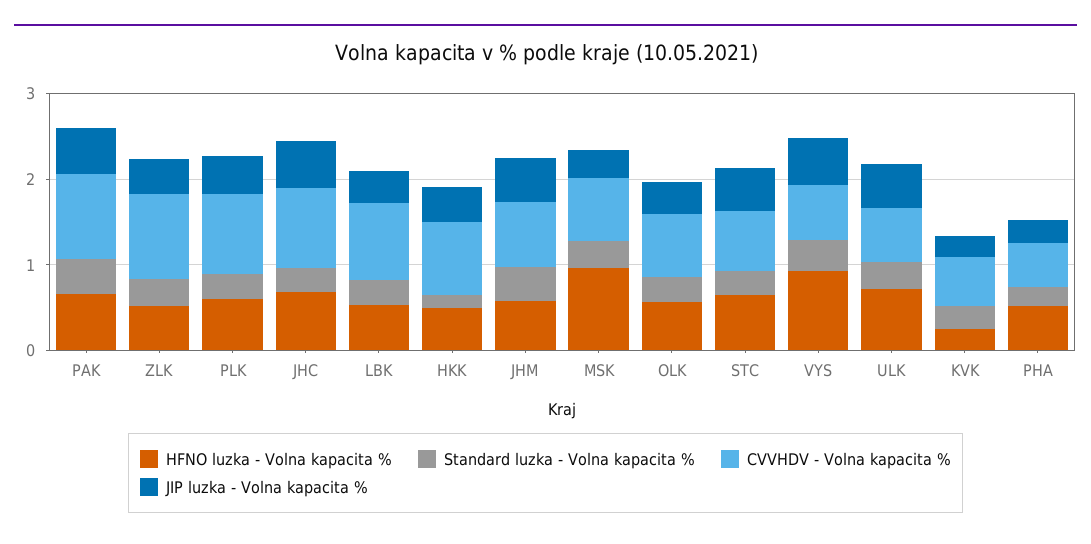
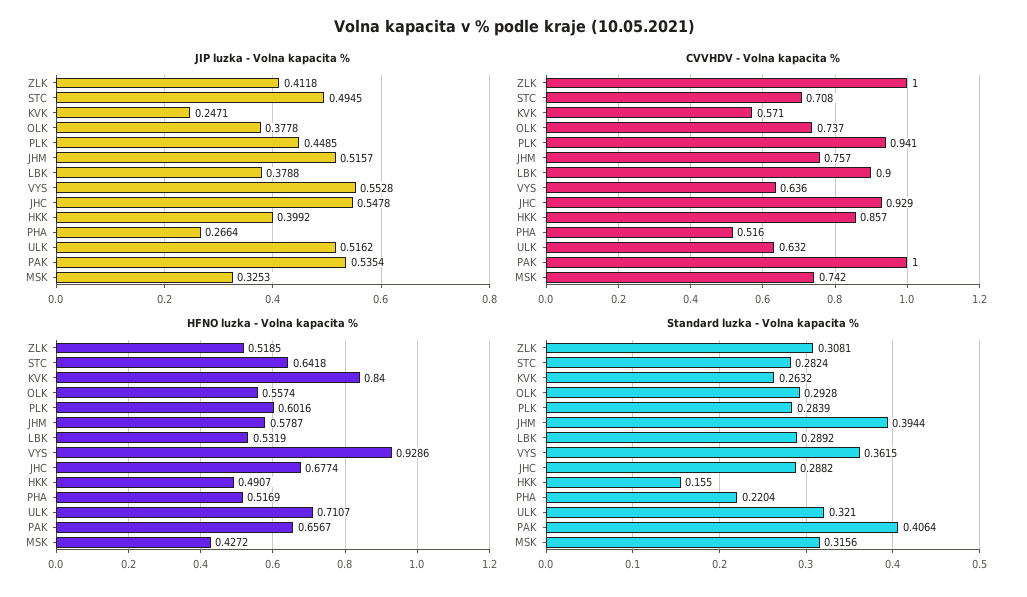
HFNO luzka - Volna kapacita %, MSK: 1 -> 0.4272
HFNO luzka - Volna kapacita %, KVK: 0.2 -> 0.84

